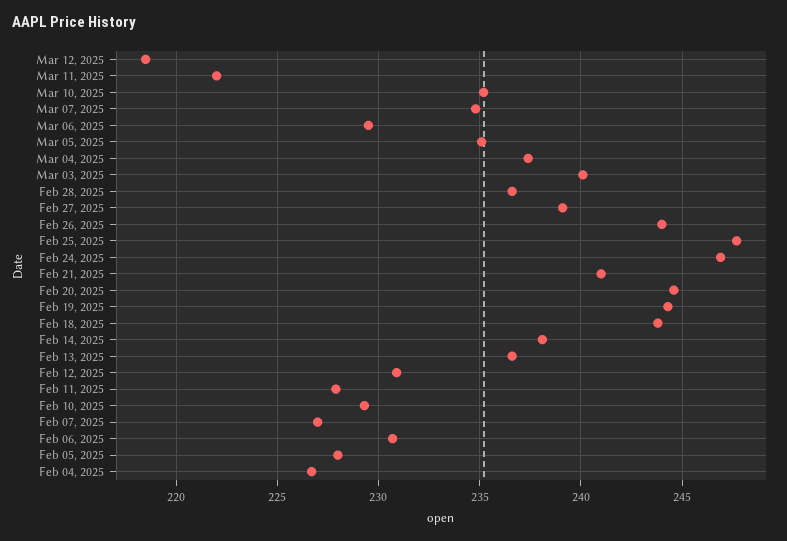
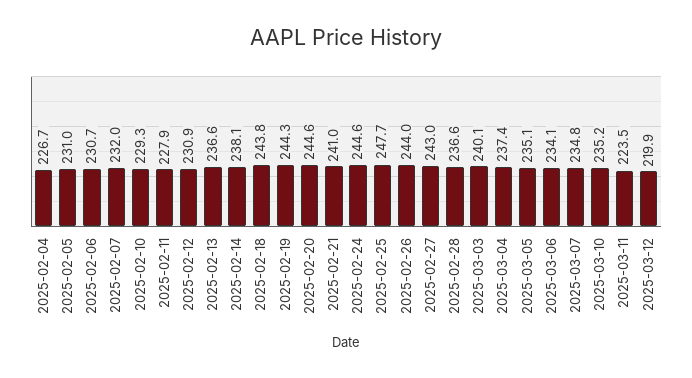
Mar 12, 2025: 218.5 -> 219.9
Mar 11, 2025: 222 -> 223.5
Mar 06, 2025: 229.5 -> 234.1
Feb 27, 2025: 239 -> 243
Feb 24, 2025: 247 -> 244.6
Feb 07, 2025: 227 -> 232
Feb 05, 2025: 228 -> 231

